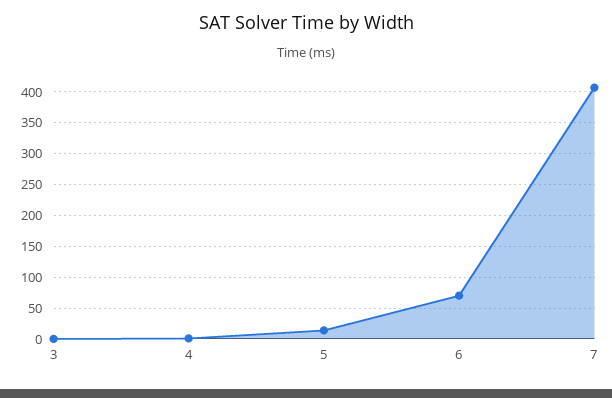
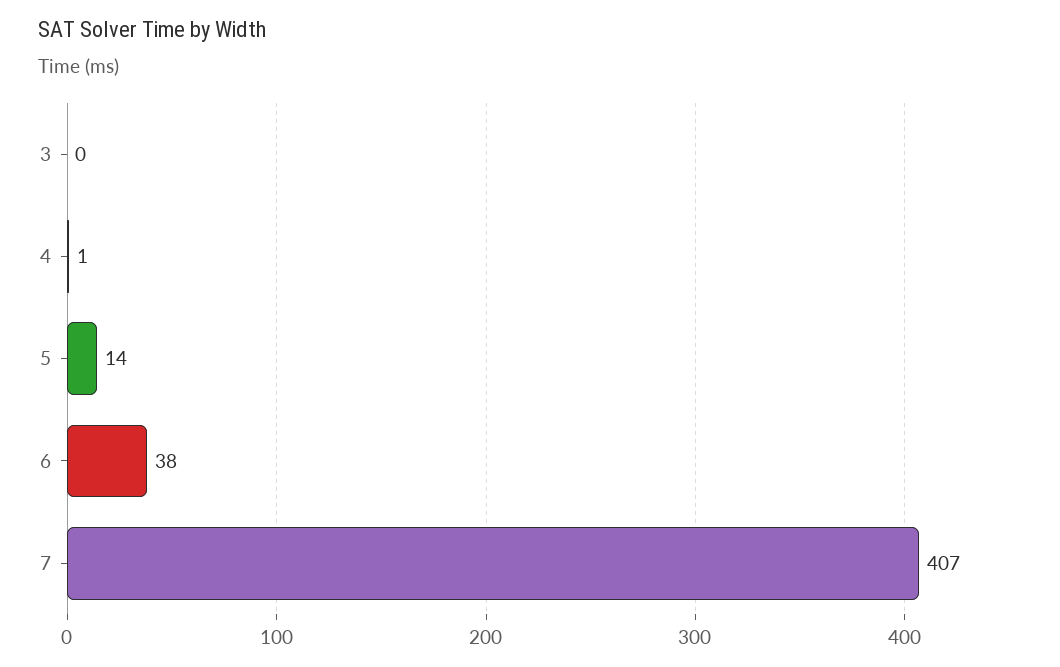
6: 70 -> 38

